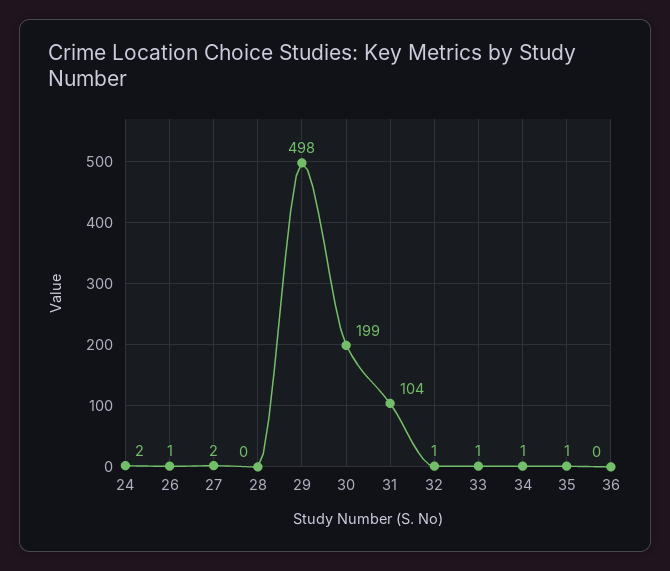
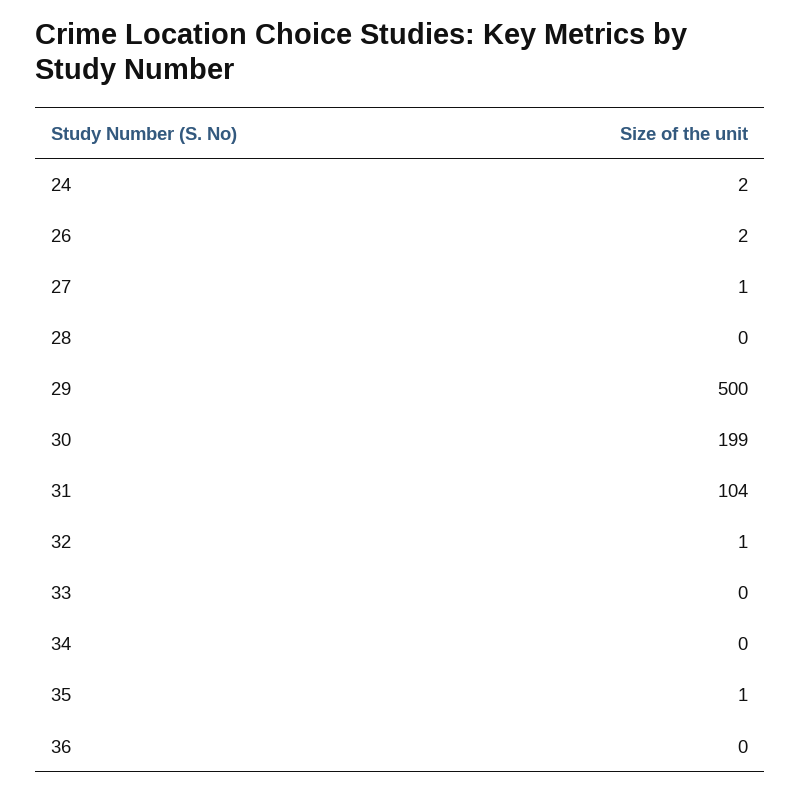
26: 1 -> 2
27: 2 -> 1
29: 498 -> 500
33: 1 -> 0
34: 1 -> 0

